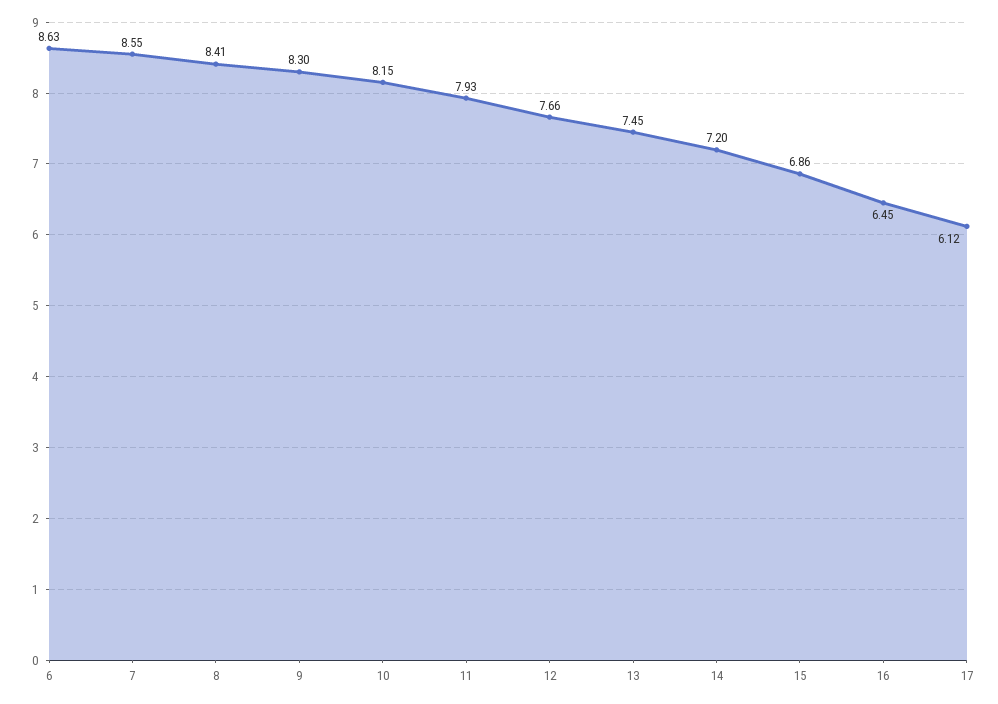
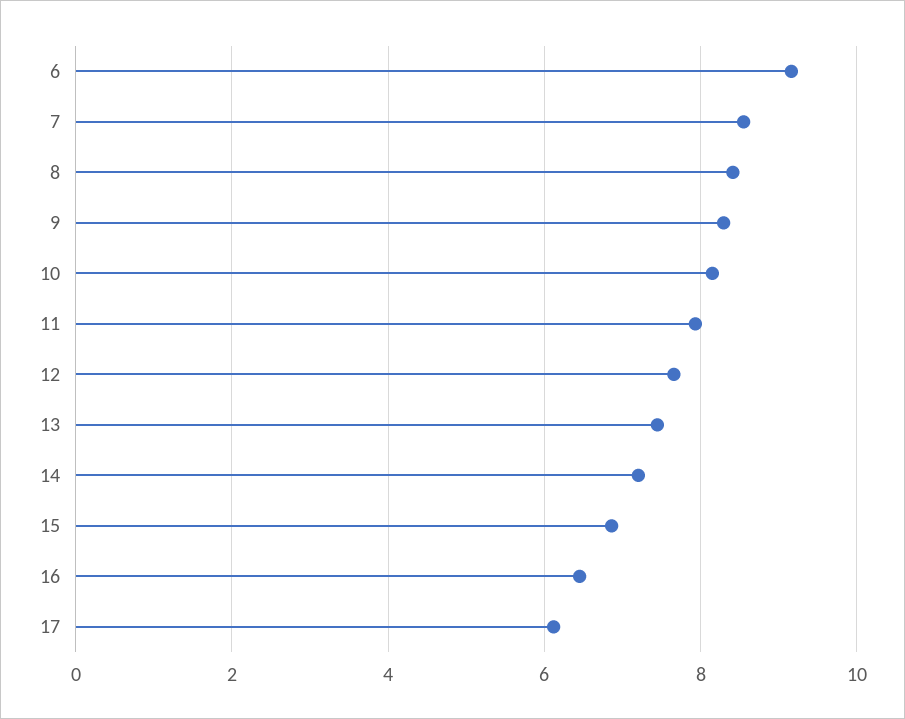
6: 8.63 -> 9.2

